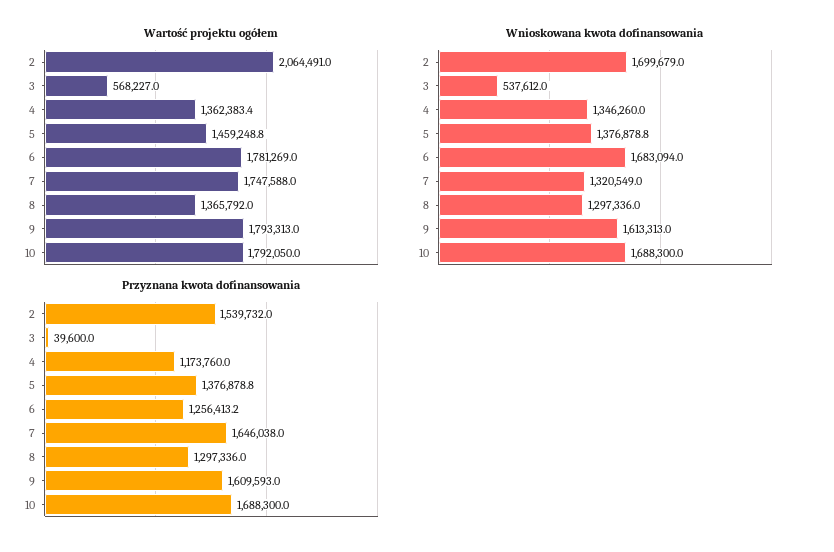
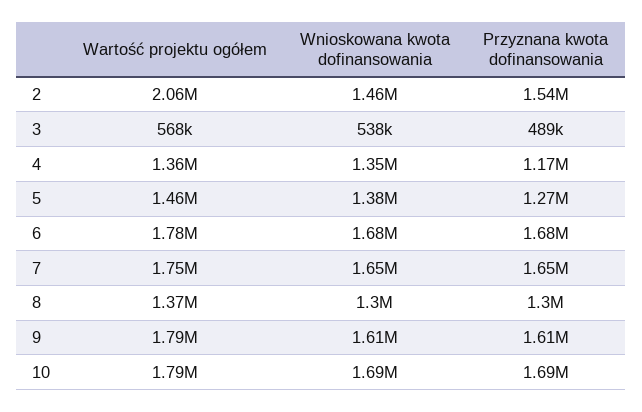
Wnioskowana kwota dofinansowania, 2: 1699679 -> 1460000
Wnioskowana kwota dofinansowania, 7: 1320549 -> 1650000
Przyznana kwota dofinansowania, 3: 39600 -> 489000
Przyznana kwota dofinansowania, 5: 1376878.8 -> 1270000
Przyznana kwota dofinansowania, 6: 1256413.2 -> 1680000

